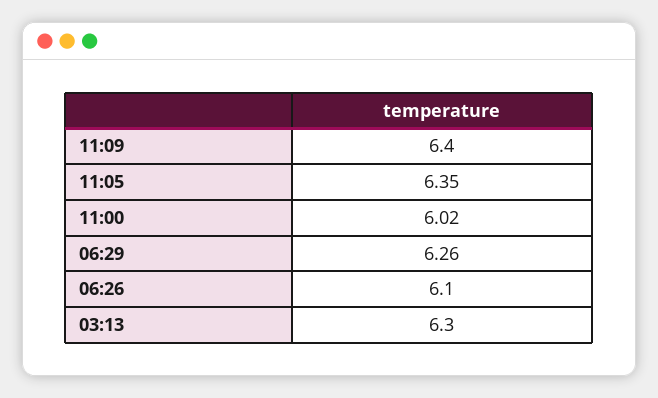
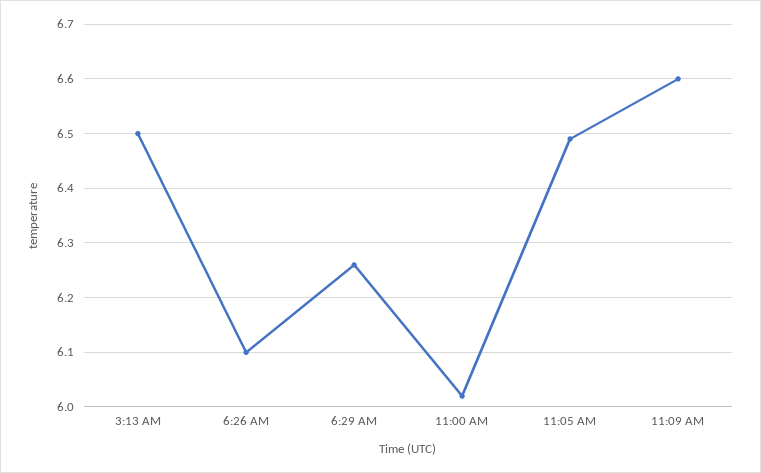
11:09: 6.4 -> 6.6
11:05: 6.35 -> 6.5
03:13: 6.3 -> 6.5

